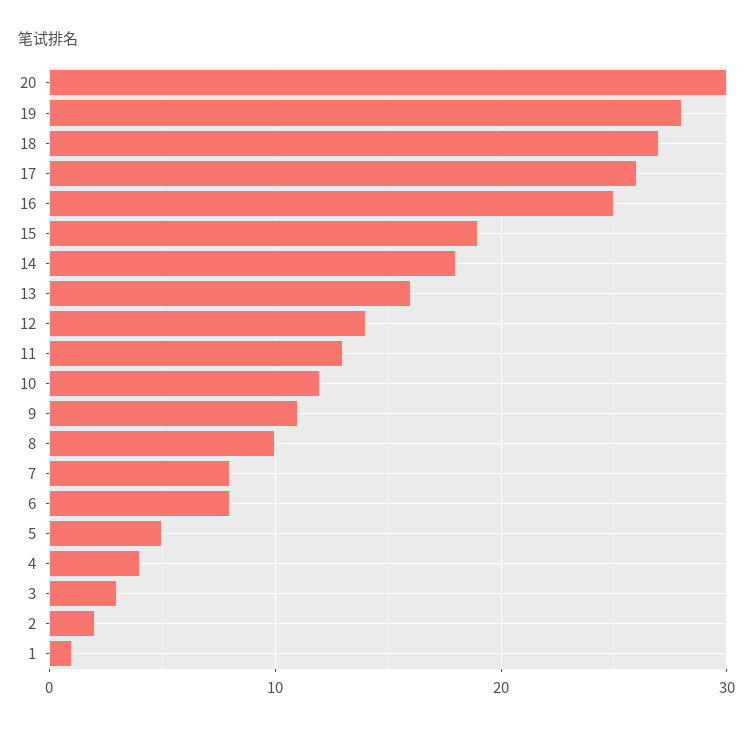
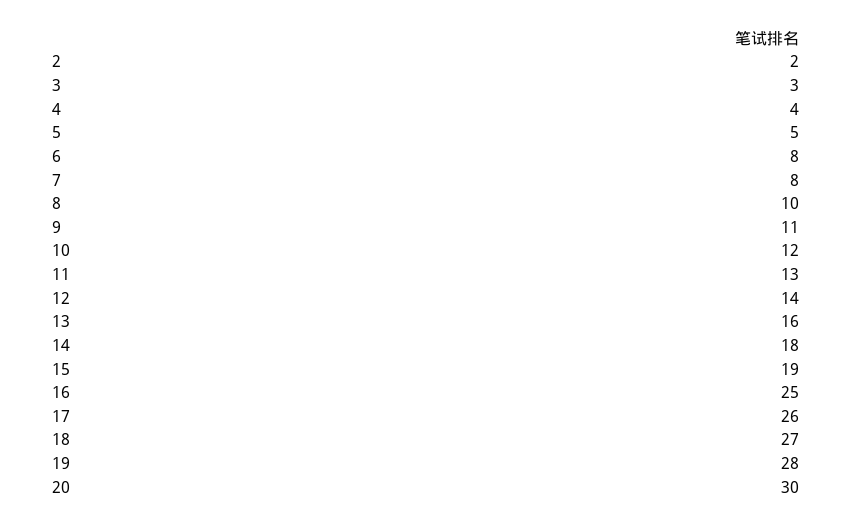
1: 1 -> none

